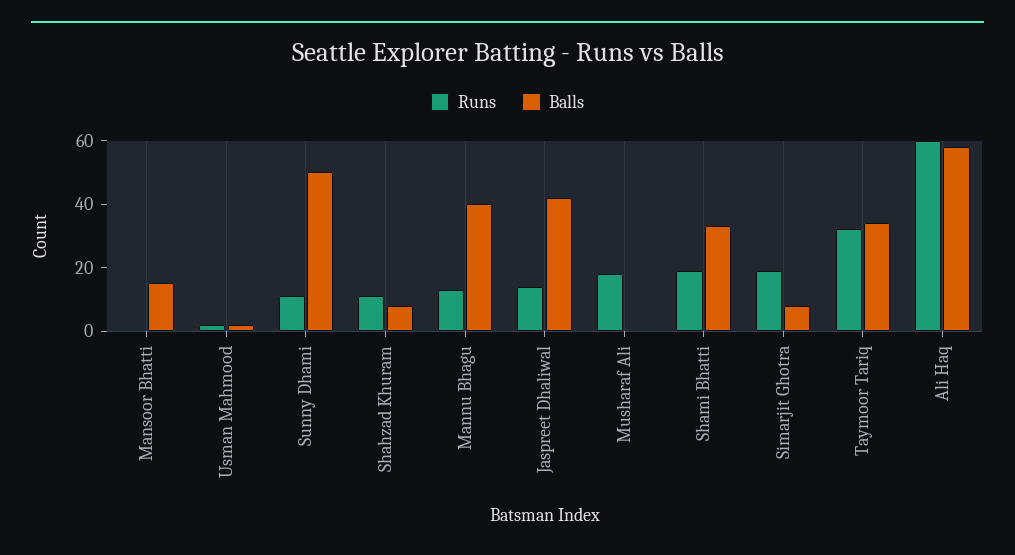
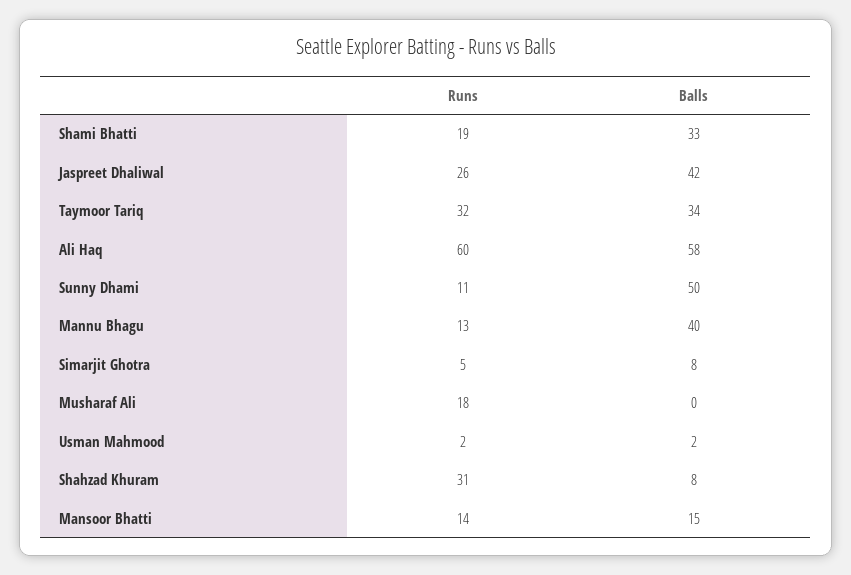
Runs, Mansoor Bhatti: 0 -> 14
Runs, Shahzad Khuram: 10 -> 31
Runs, Jaspreet Dhaliwal: 15 -> 26
Runs, Simarjit Ghotra: 20 -> 5

